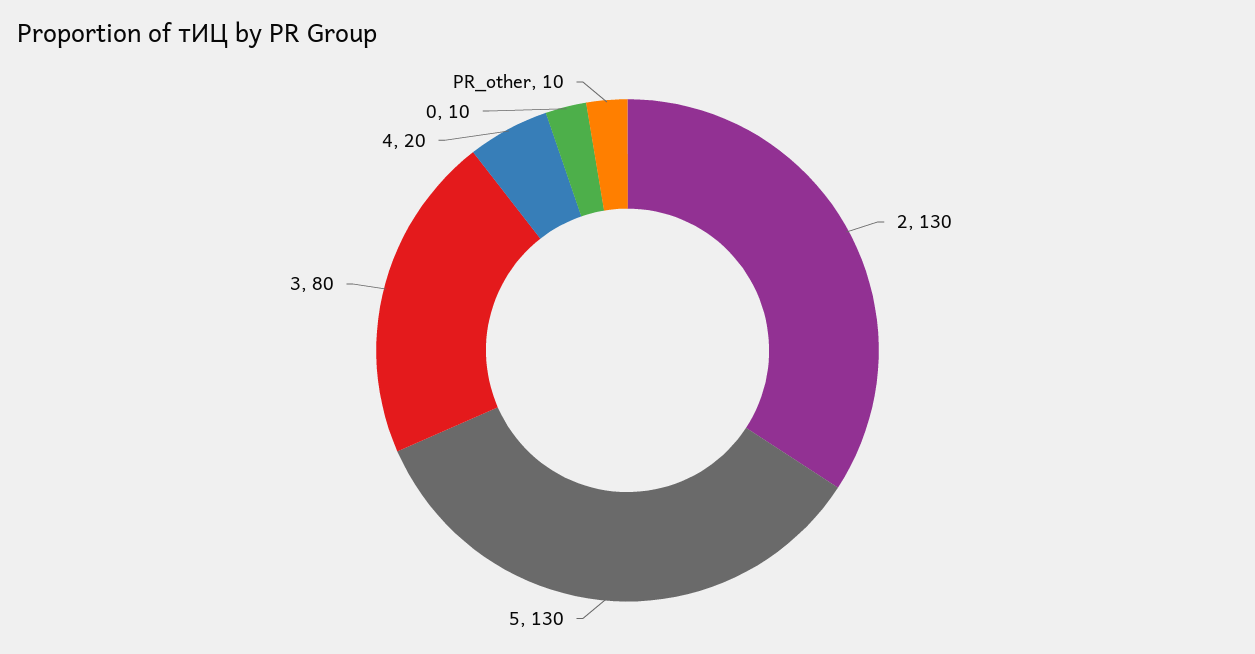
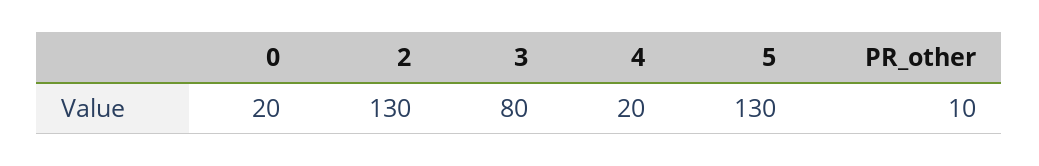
0: 10 -> 20

